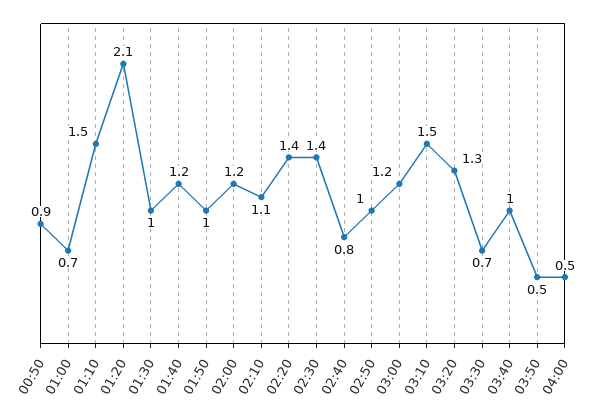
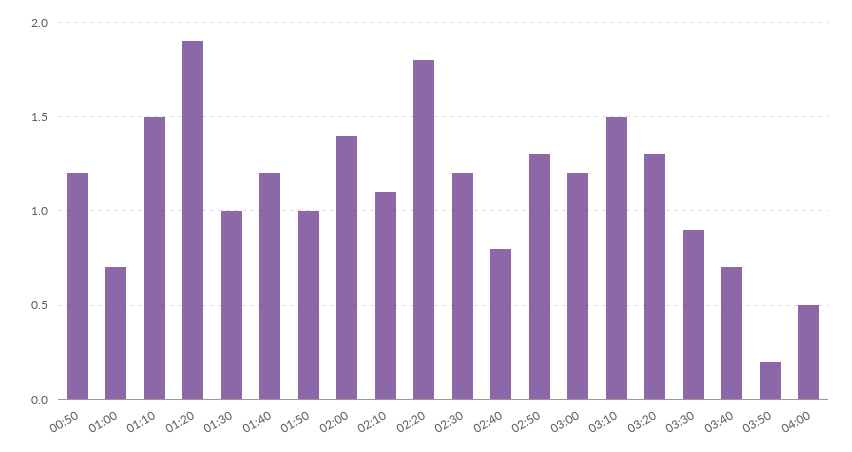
00:50: 0.9 -> 1.2
01:20: 2.1 -> 1.9
02:00: 1.2 -> 1.4
02:20: 1.4 -> 1.8
02:30: 1.4 -> 1.2
02:50: 1 -> 1.3
03:30: 0.7 -> 0.9
03:40: 1 -> 0.7
03:50: 0.5 -> 0.2

